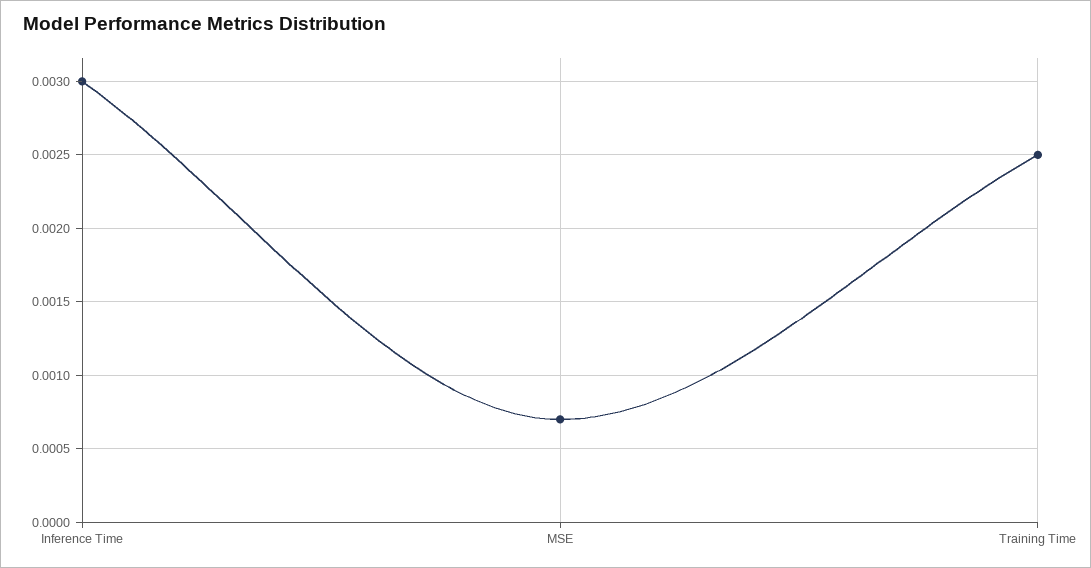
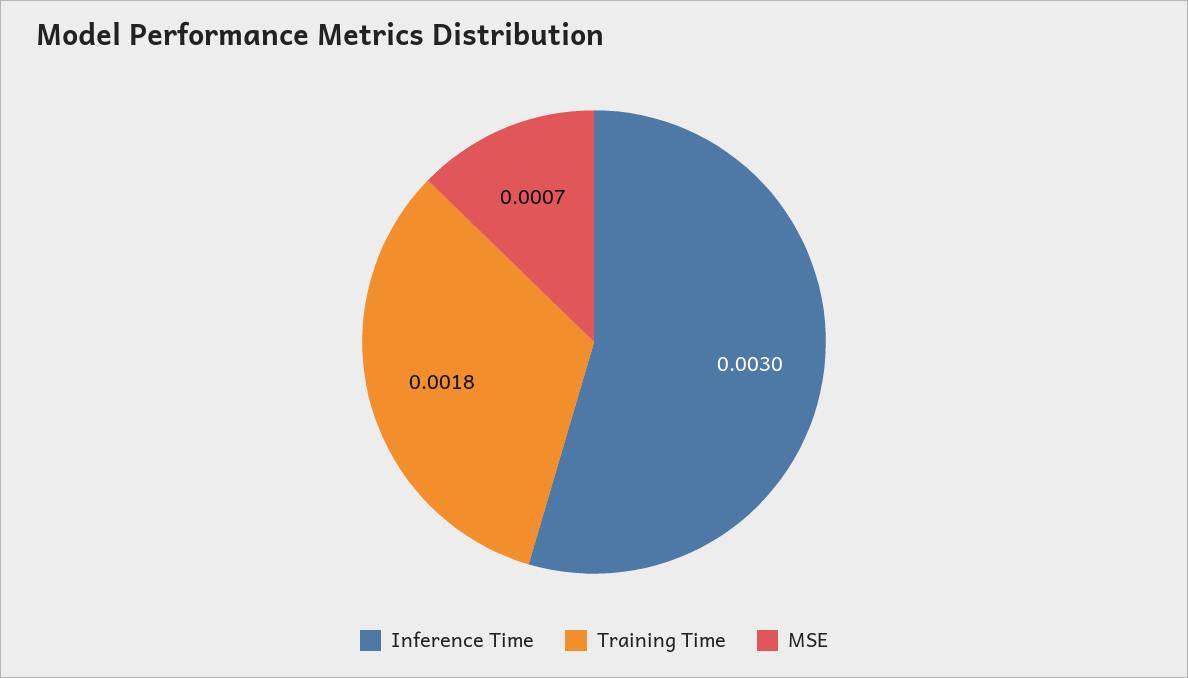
Training Time: 0.0025 -> 0.0018

